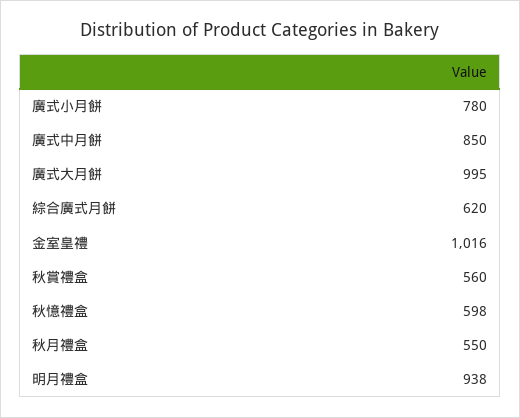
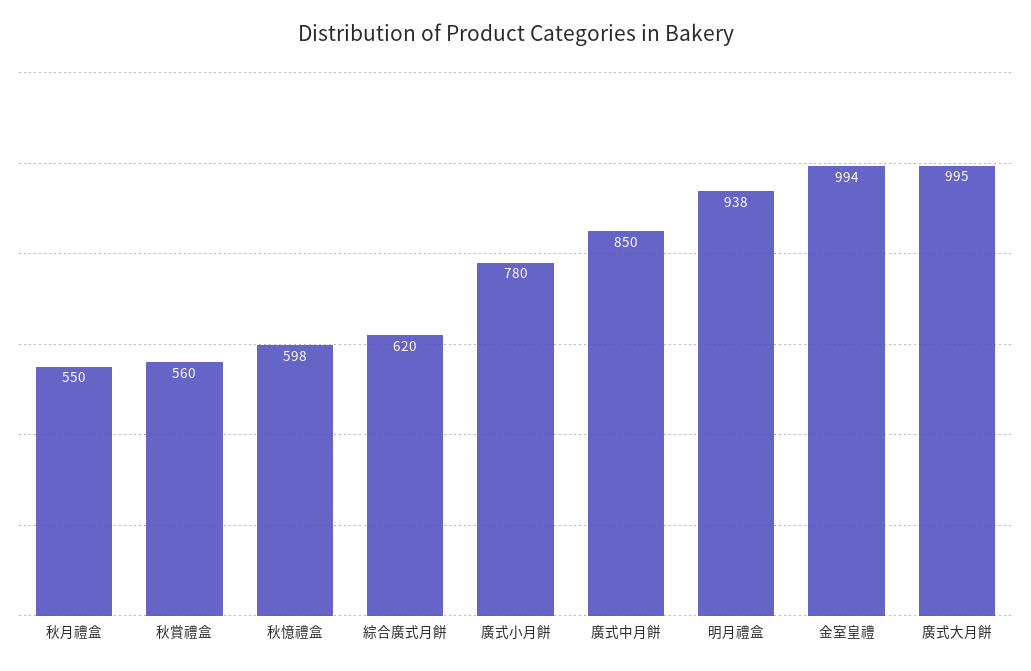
金室皇禮: 1016 -> 994

